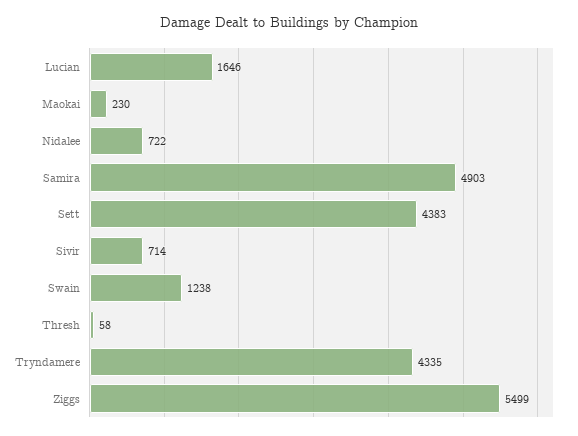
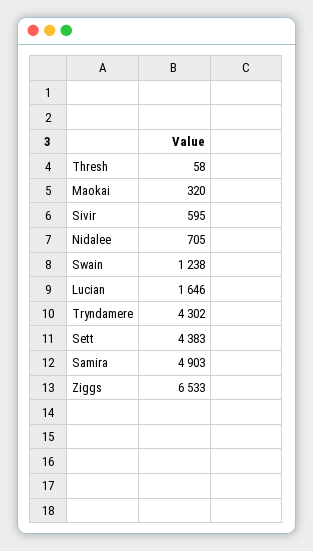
Maokai: 230 -> 320
Nidalee: 722 -> 705
Sivir: 714 -> 595
Tryndamere: 4335 -> 4302
Ziggs: 5499 -> 6533

